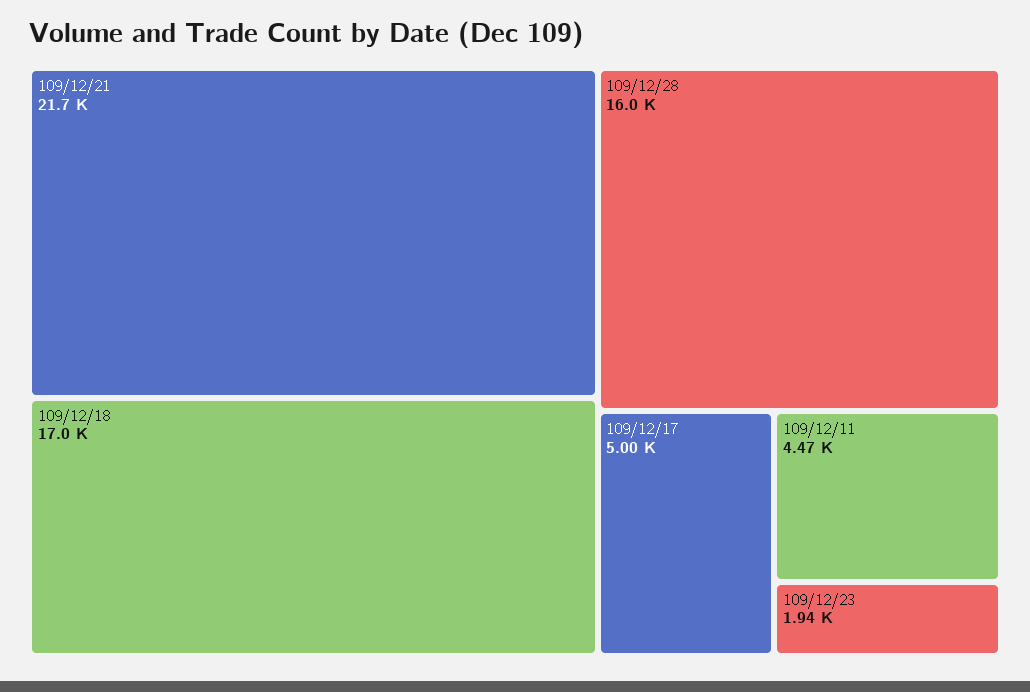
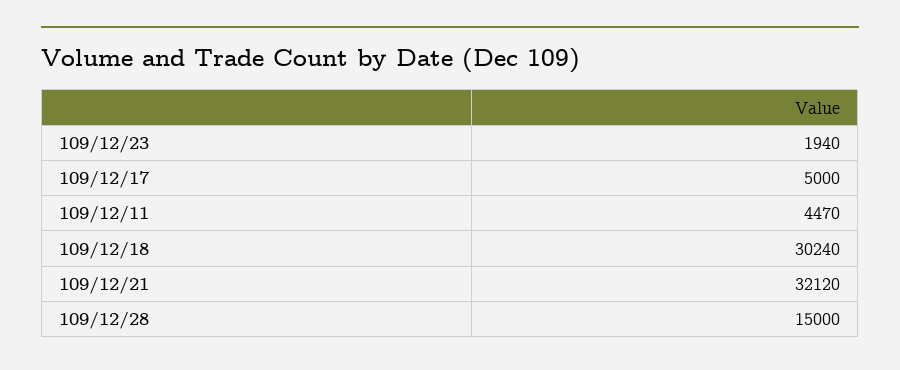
109/12/21: 21700 -> 32120
109/12/18: 17000 -> 30240
109/12/28: 16000 -> 15000

